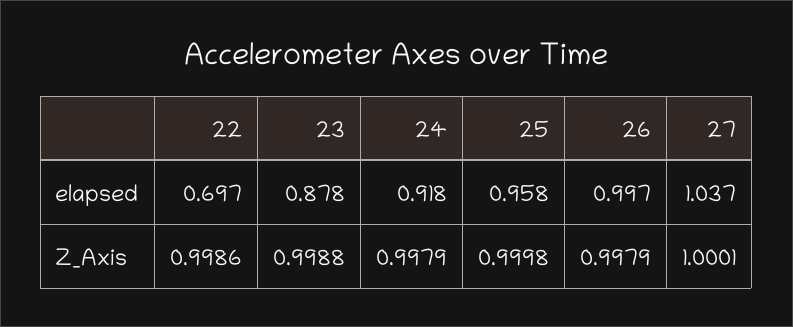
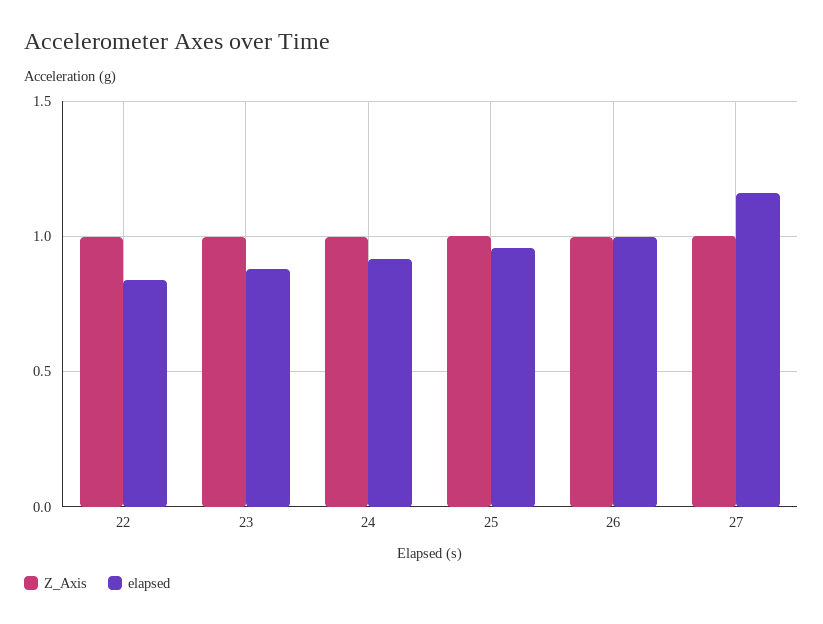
elapsed, 22: 0.697 -> 0.85
elapsed, 27: 1.037 -> 1.15

